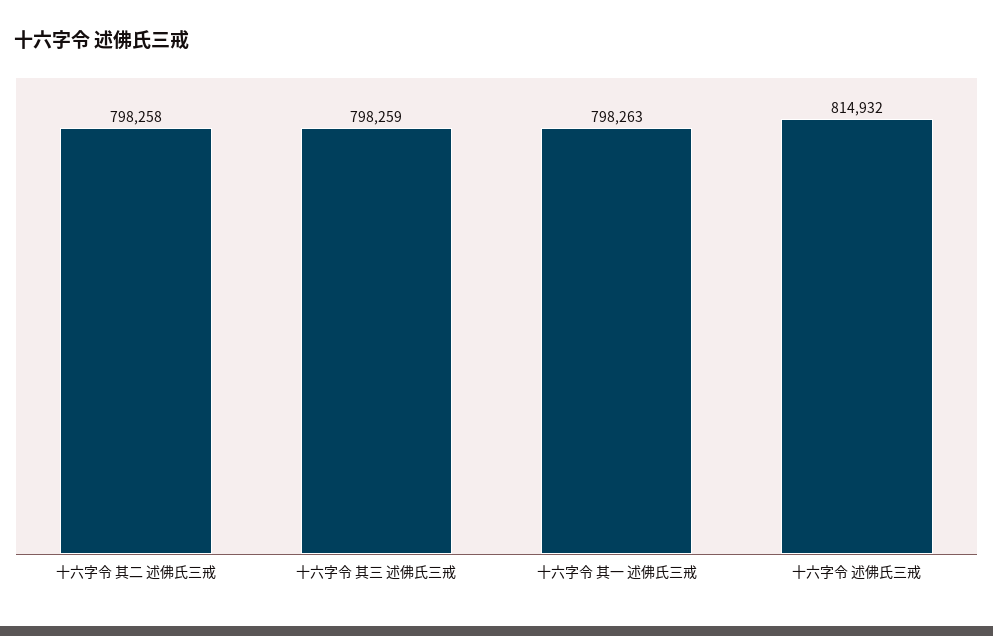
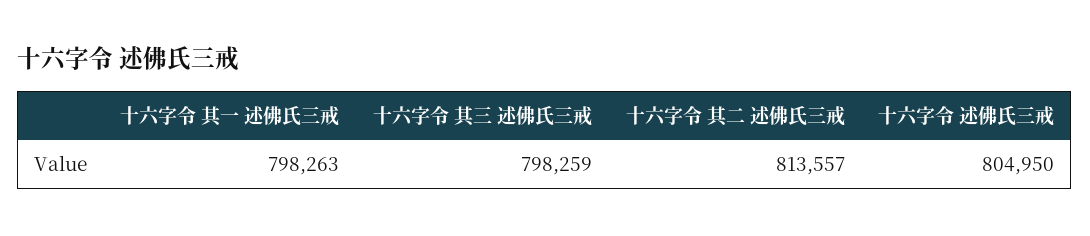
十六字令 其二 述佛氏三戒: 798258 -> 813557
十六字令 述佛氏三戒: 814932 -> 804950

